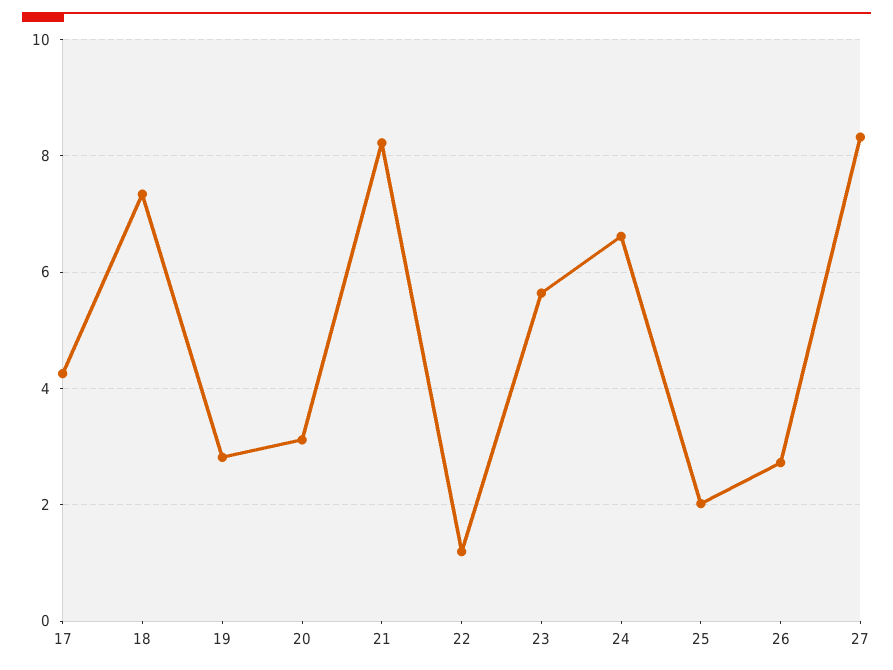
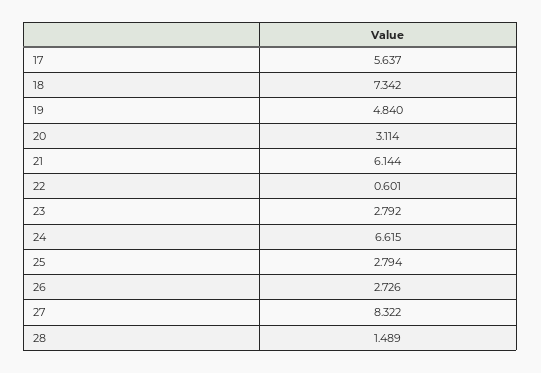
17: 4.2 -> 5.637
19: 2.8 -> 4.84
21: 8.2 -> 6.144
22: 1.2 -> 0.601
23: 5.6 -> 2.792
25: 2 -> 2.794
28: none -> 1.489

